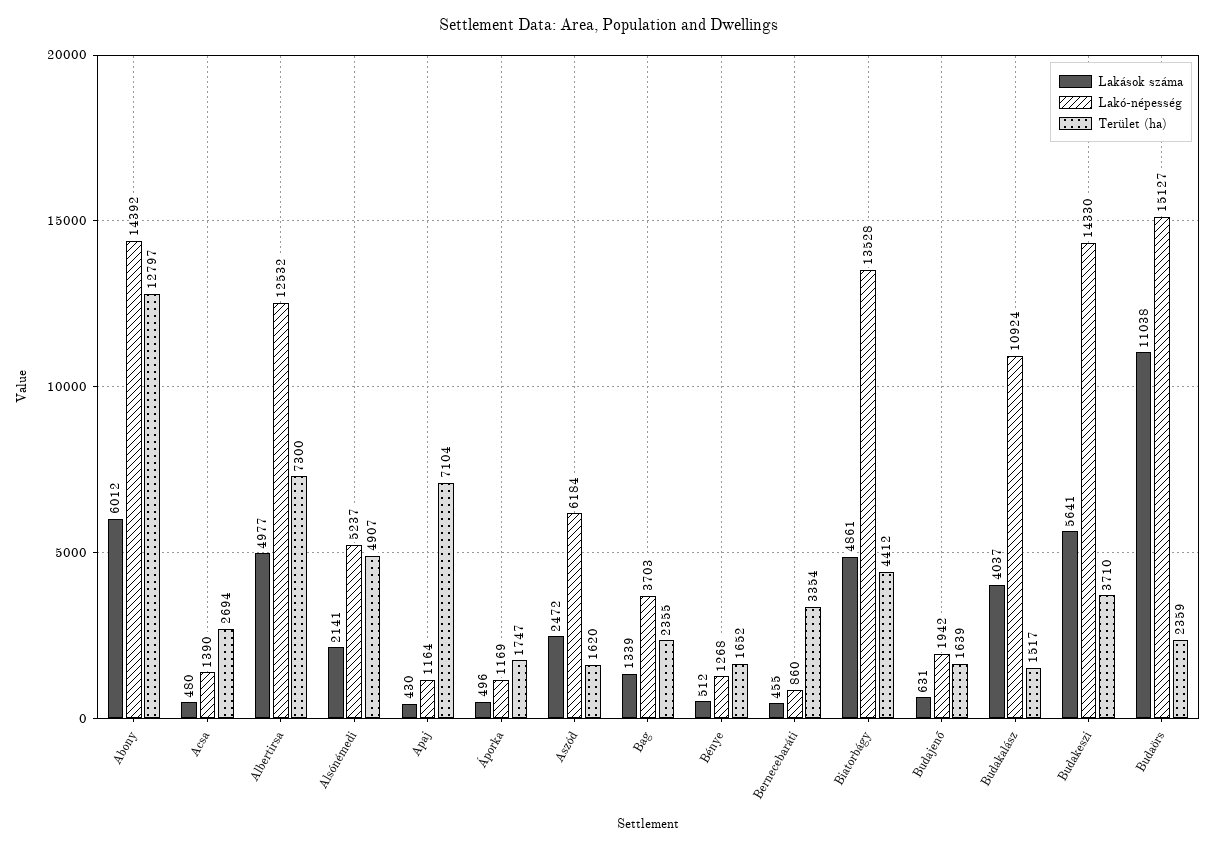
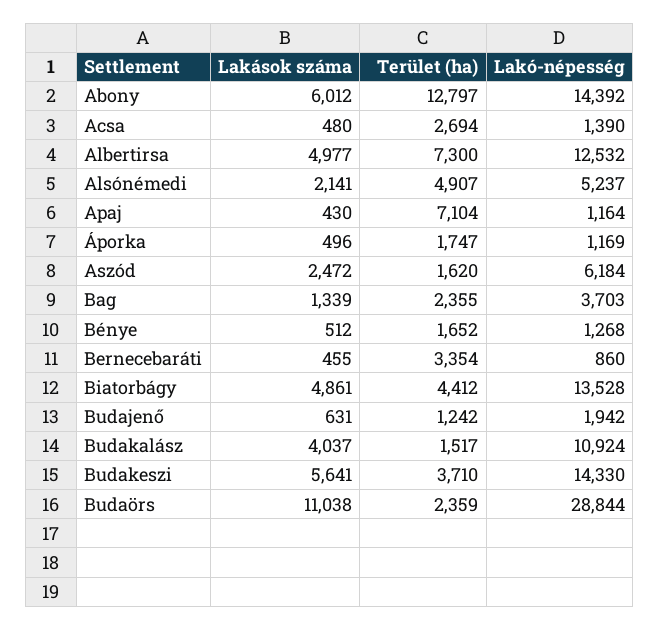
Terület (ha), Budajenő: 1639 -> 1242
Lakó-népesség, Budaörs: 15127 -> 28844

